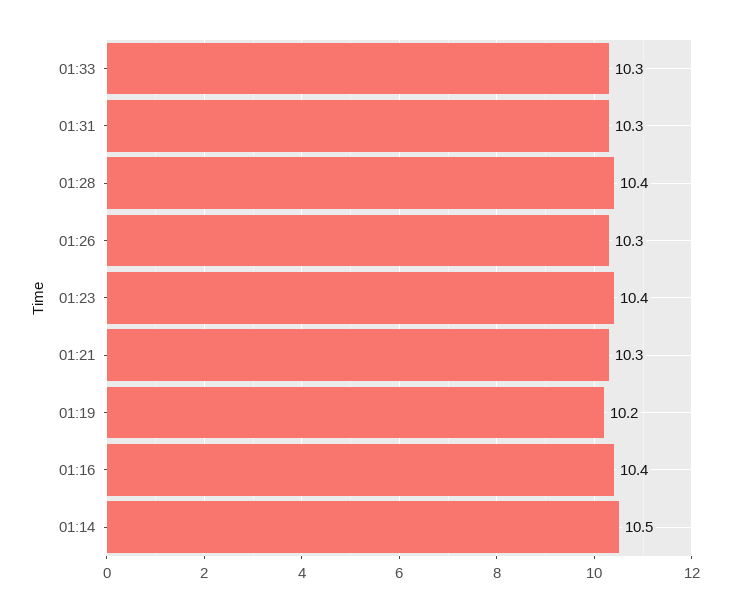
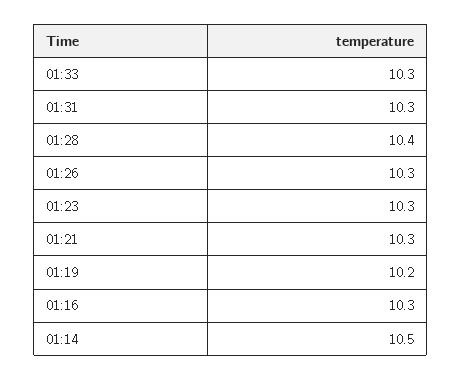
01:23: 10.4 -> 10.3
01:16: 10.4 -> 10.3

